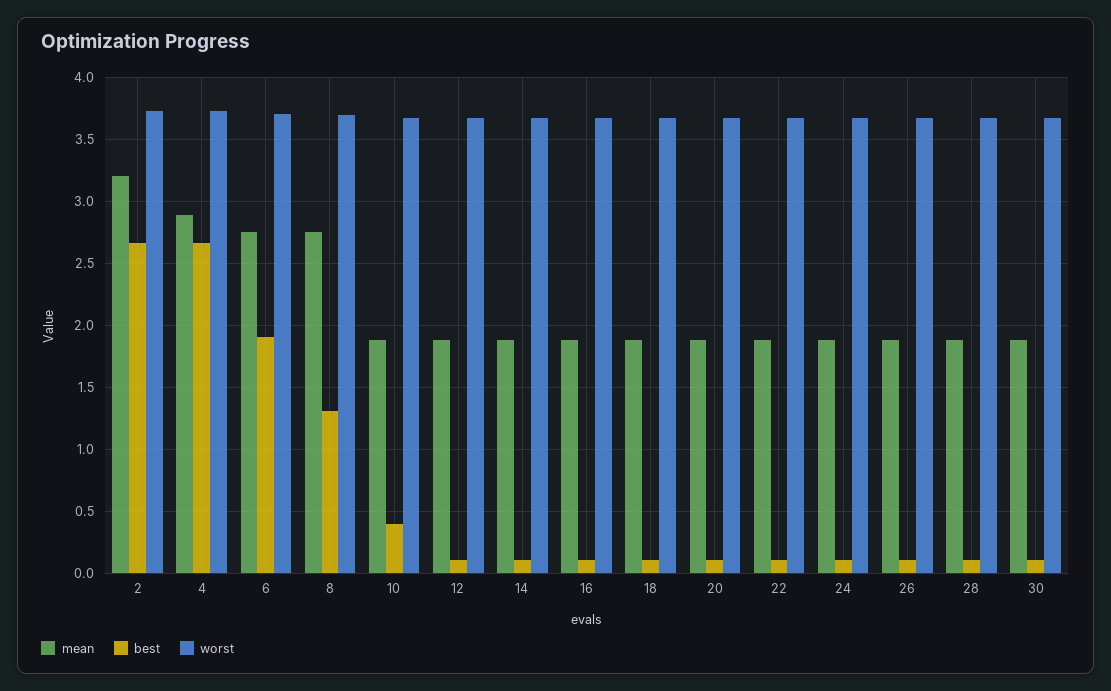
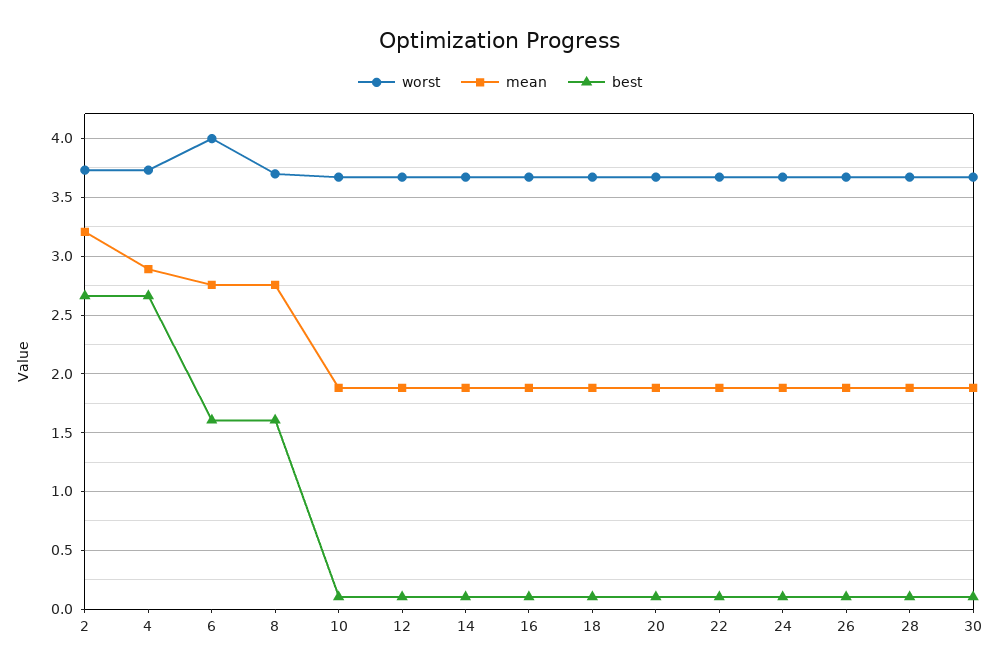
best, 6: 1.9 -> 1.6
worst, 6: 3.7 -> 4
best, 8: 1.3 -> 1.6
best, 10: 0.4 -> 0.1

